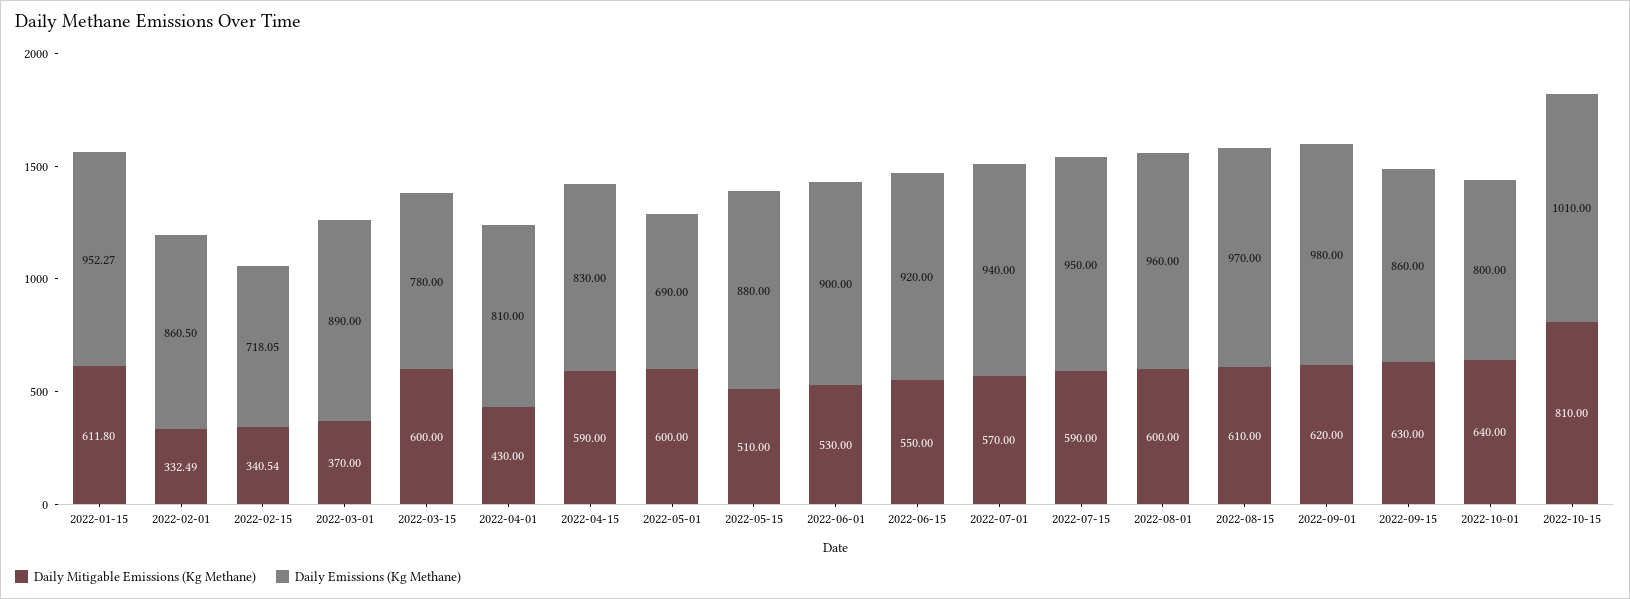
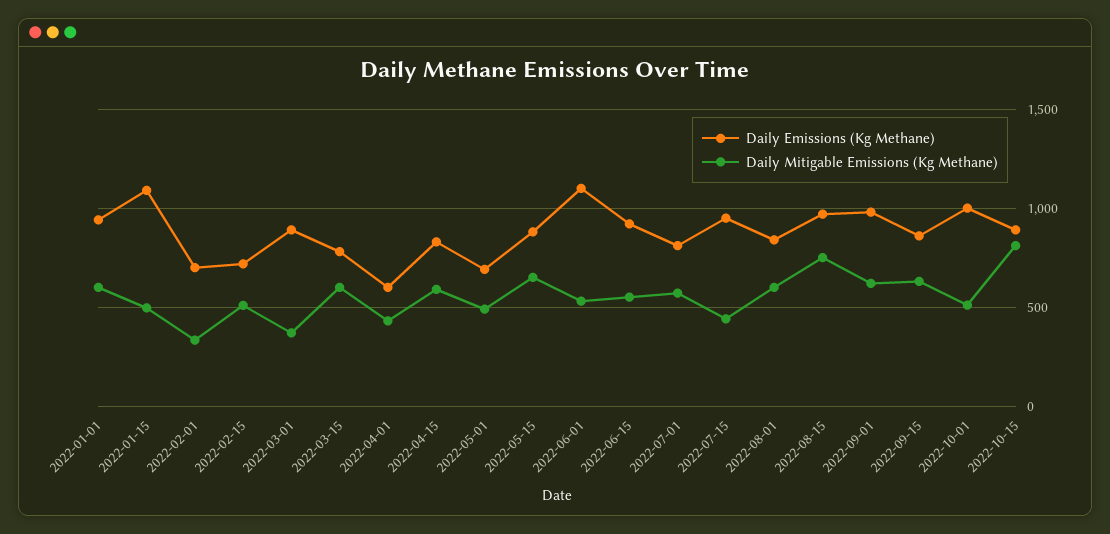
Daily Mitigable Emissions (Kg Methane), 2022-01-15: 611.8 -> 500
Daily Emissions (Kg Methane), 2022-01-15: 952.27 -> 1100
Daily Emissions (Kg Methane), 2022-02-01: 860.5 -> 700
Daily Mitigable Emissions (Kg Methane), 2022-02-15: 340.54 -> 500
Daily Emissions (Kg Methane), 2022-04-01: 810 -> 600
Daily Mitigable Emissions (Kg Methane), 2022-05-01: 600 -> 500
Daily Mitigable Emissions (Kg Methane), 2022-05-15: 510 -> 650
Daily Emissions (Kg Methane), 2022-06-01: 900 -> 1100
Daily Emissions (Kg Methane), 2022-07-01: 940 -> 800
Daily Mitigable Emissions (Kg Methane), 2022-07-15: 590 -> 450
Daily Emissions (Kg Methane), 2022-08-01: 960 -> 850
Daily Mitigable Emissions (Kg Methane), 2022-08-15: 610 -> 750
Daily Mitigable Emissions (Kg Methane), 2022-10-01: 640 -> 500
Daily Emissions (Kg Methane), 2022-10-01: 800 -> 1000
Daily Emissions (Kg Methane), 2022-10-15: 1010 -> 900
Daily Emissions (Kg Methane), 2022-01-01: none -> 950
Daily Mitigable Emissions (Kg Methane), 2022-01-01: none -> 600

